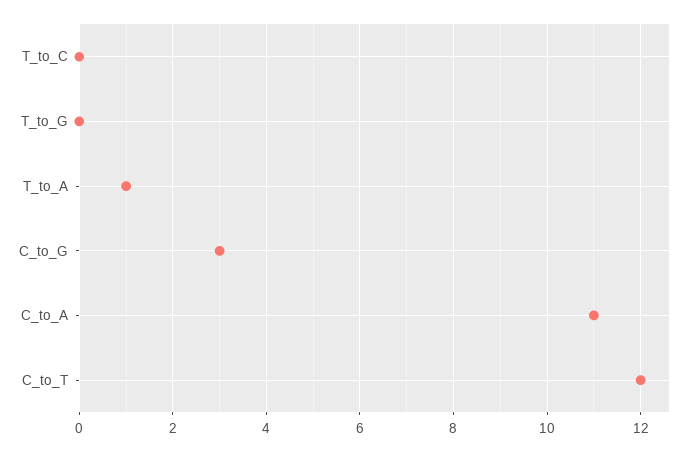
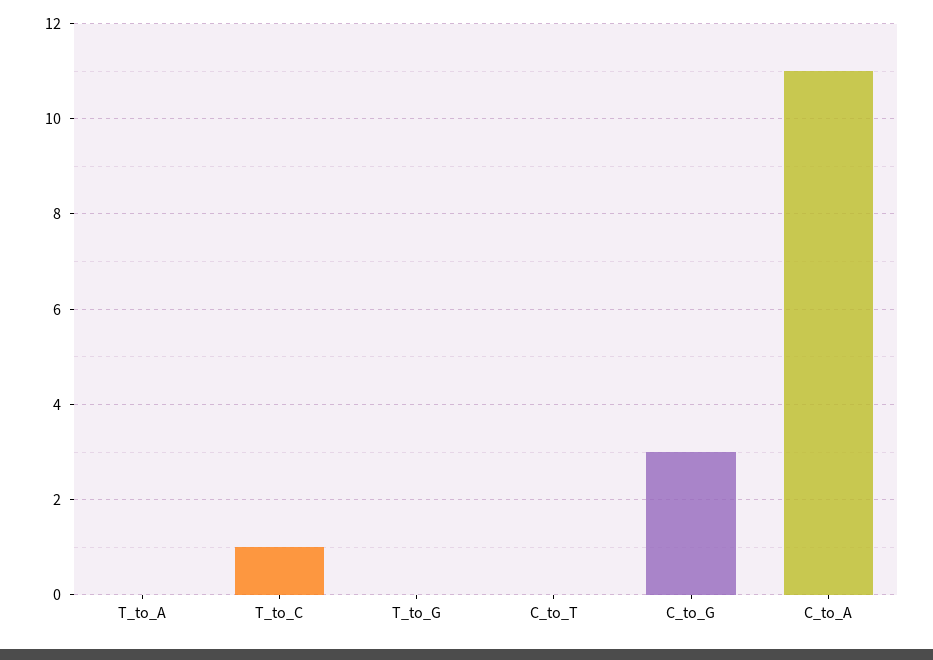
T_to_C: 0 -> 1
T_to_A: 1 -> 0
C_to_T: 12 -> 0

